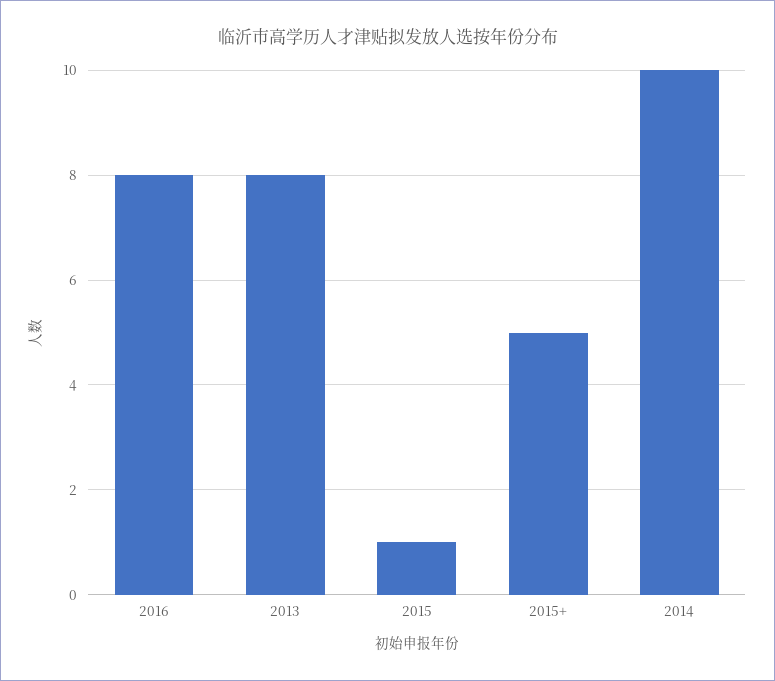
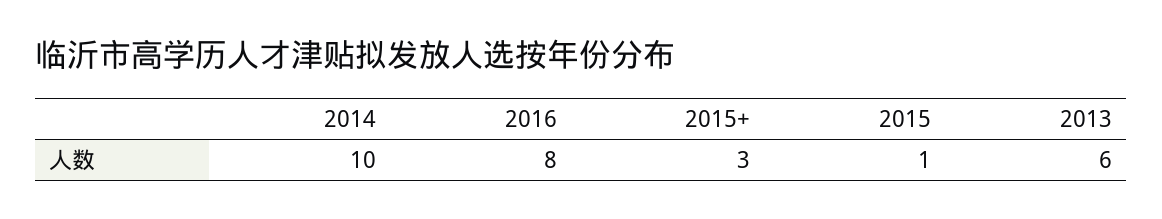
2013: 8 -> 6
2015+: 5 -> 3

